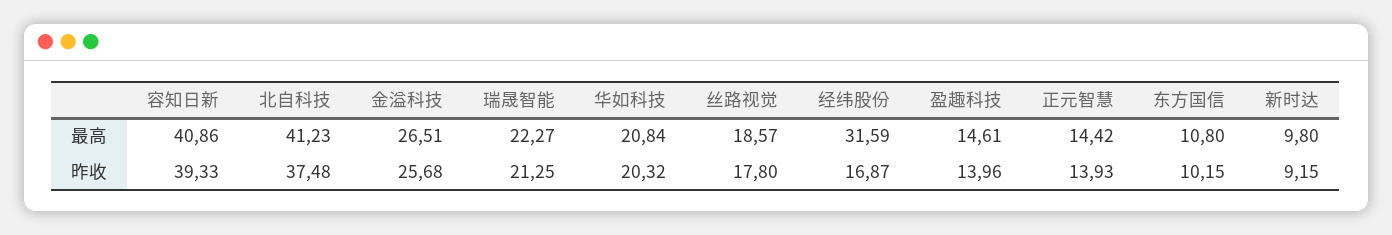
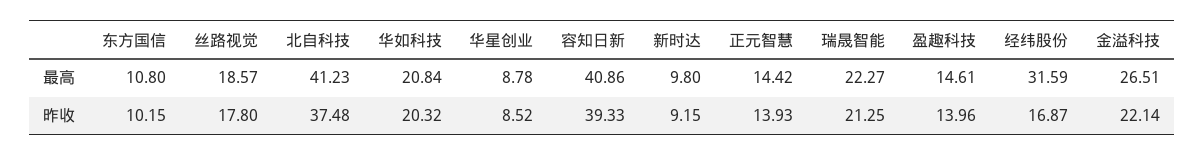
金溢科技, 昨收: 25.68 -> 22.14
华星创业, 最高: none -> 8.78
华星创业, 昨收: none -> 8.52

